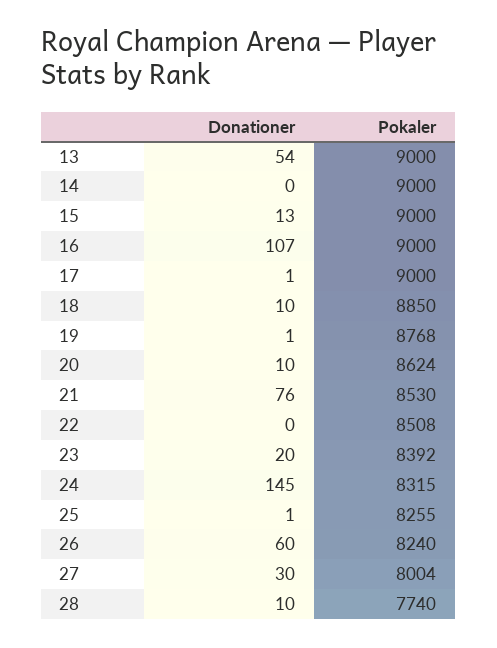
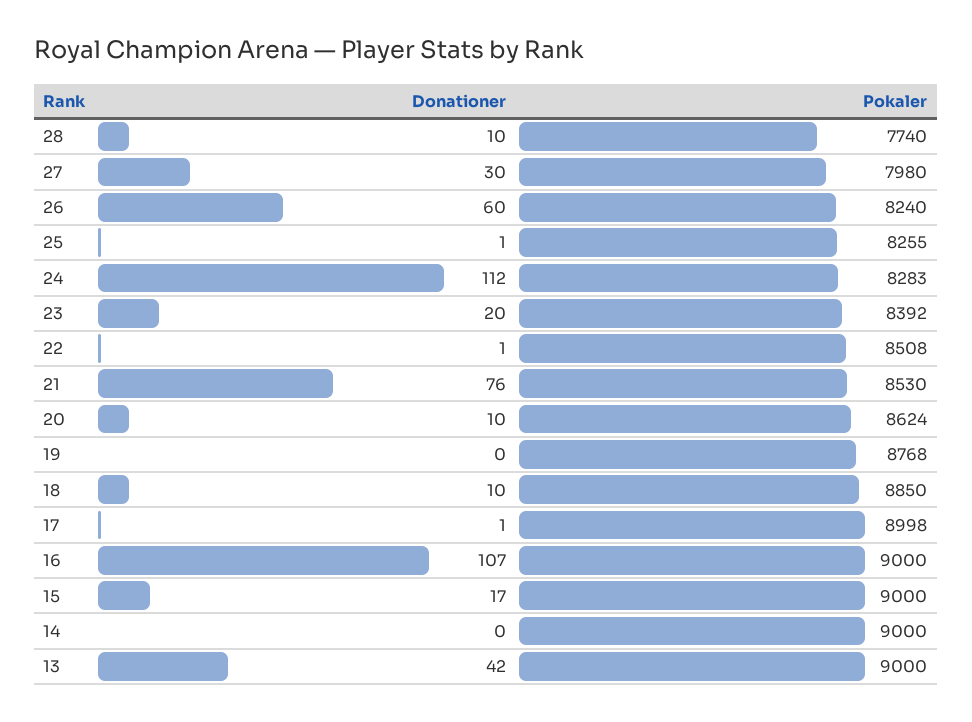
Donationer, 13: 54 -> 42
Donationer, 15: 13 -> 17
Pokaler, 17: 9000 -> 8998
Donationer, 19: 1 -> 0
Donationer, 22: 0 -> 1
Donationer, 24: 145 -> 112
Pokaler, 24: 8315 -> 8283
Pokaler, 27: 8004 -> 7980

